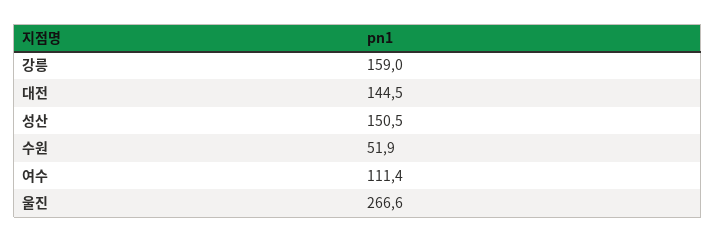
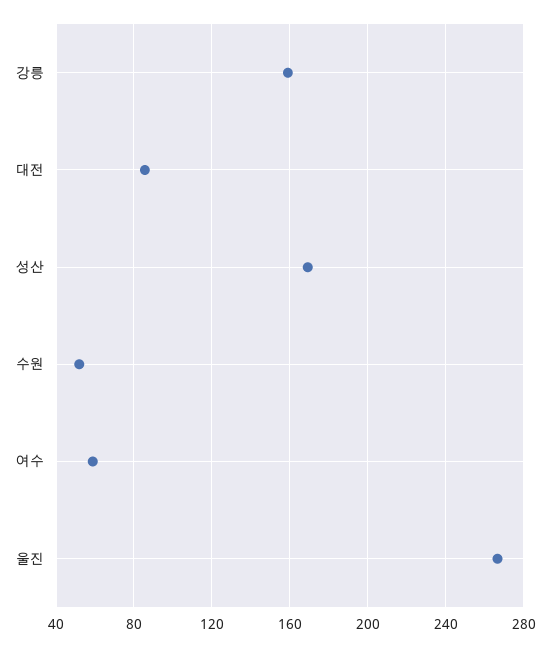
대전: 144.5 -> 85
성산: 150.5 -> 170
여수: 111.4 -> 60

